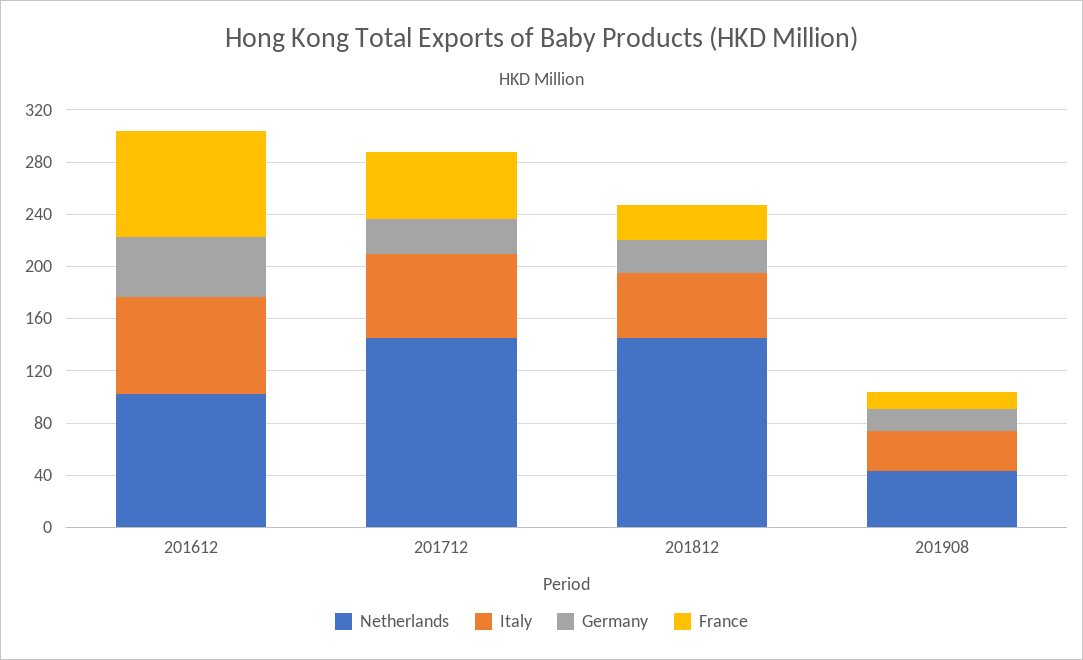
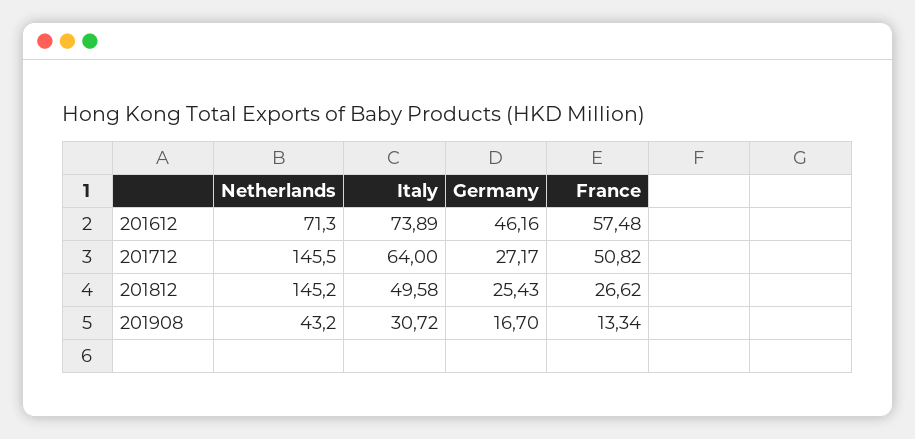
Netherlands, 201612: 100 -> 71.3
France, 201612: 80 -> 57.48

